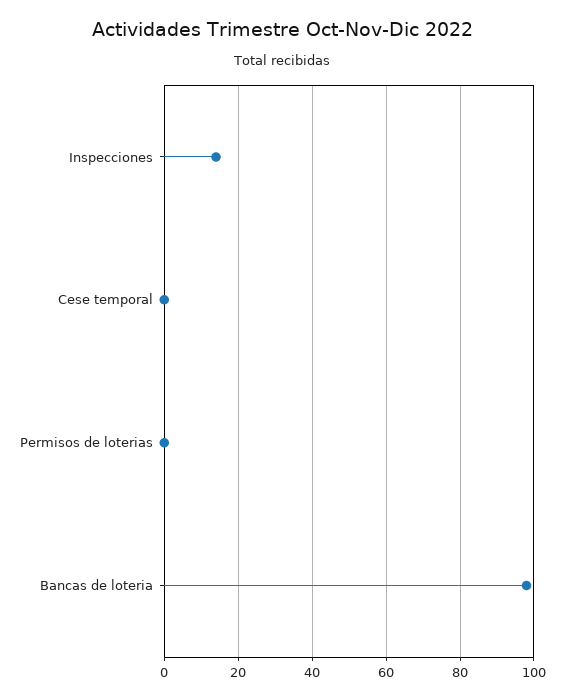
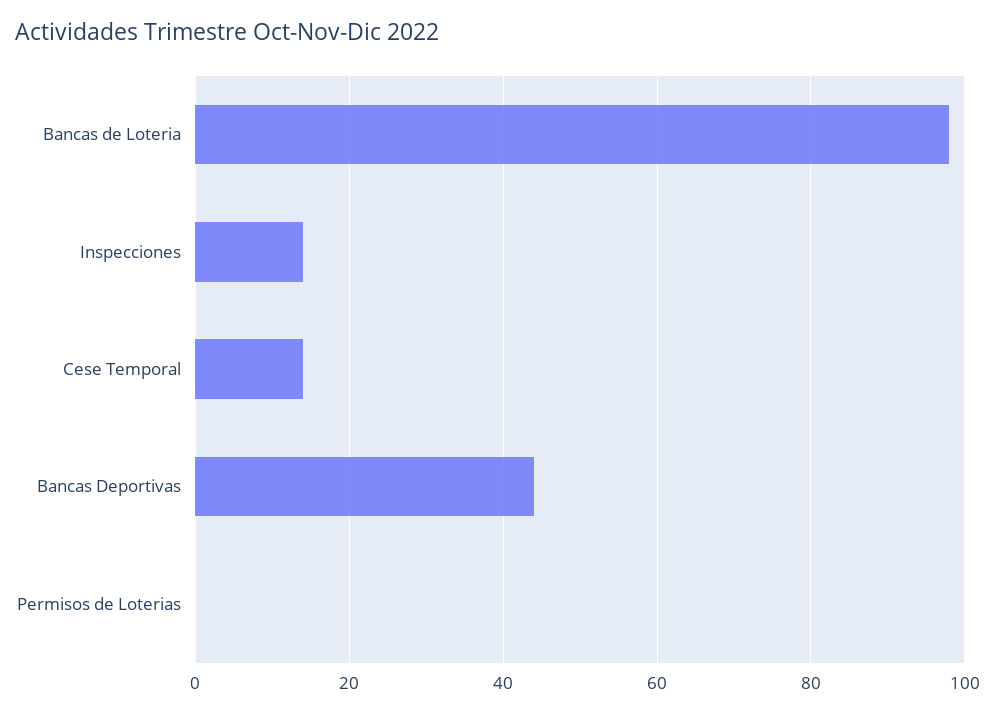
Cese temporal: 0 -> 15
Bancas Deportivas: none -> 45

